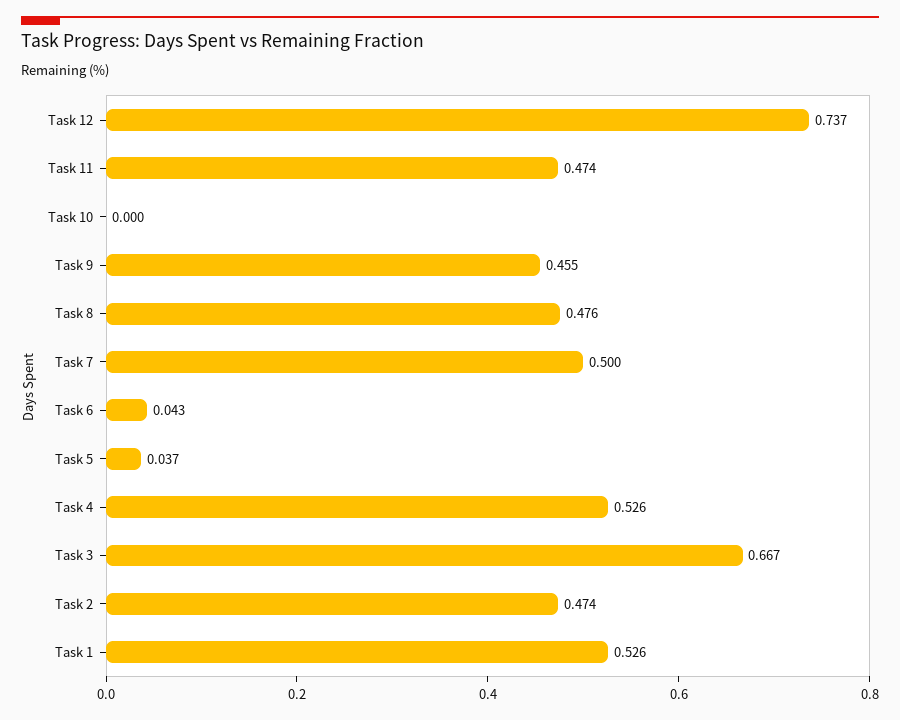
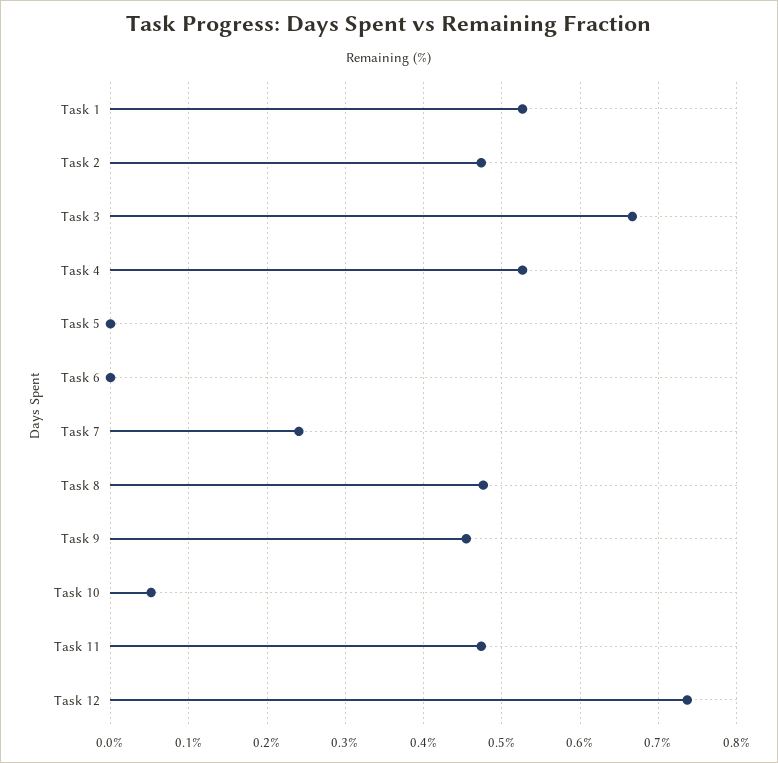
Task 10: 0 -> 0.05
Task 7: 0.5 -> 0.24
Task 6: 0.043 -> 0
Task 5: 0.037 -> 0

